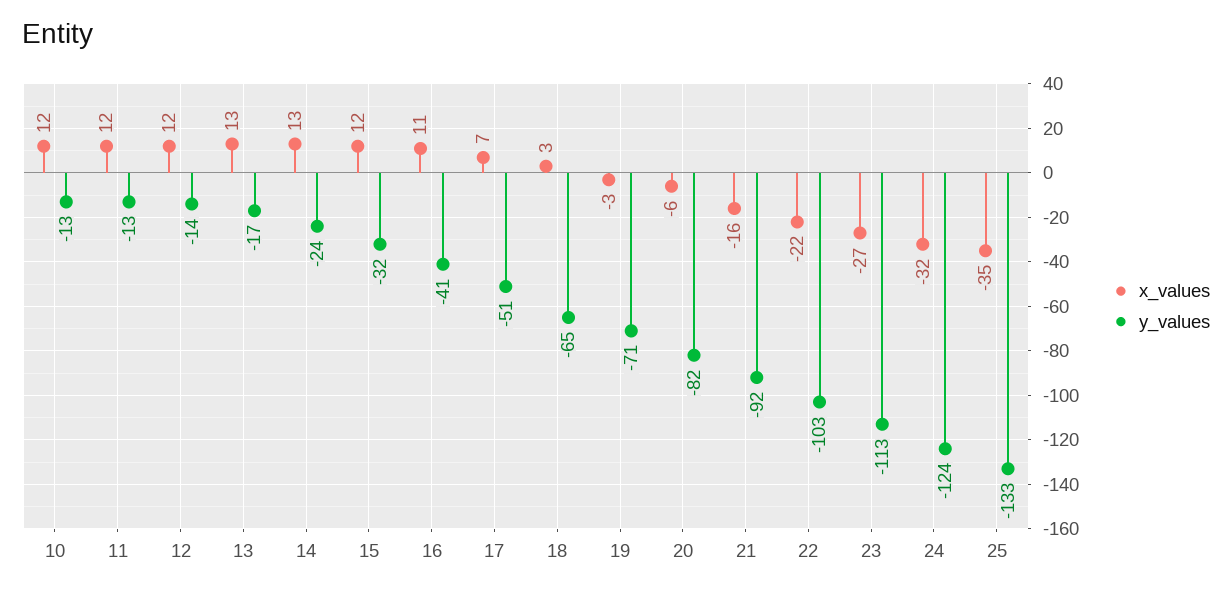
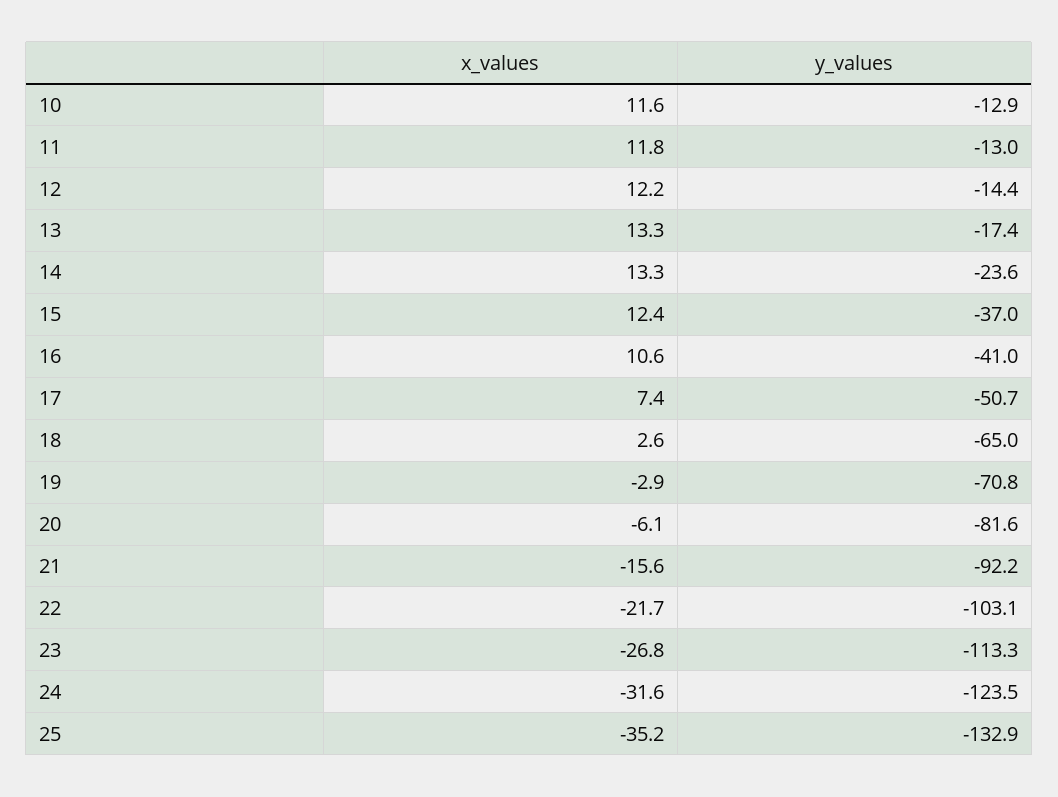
y_values, 15: -32 -> -37

